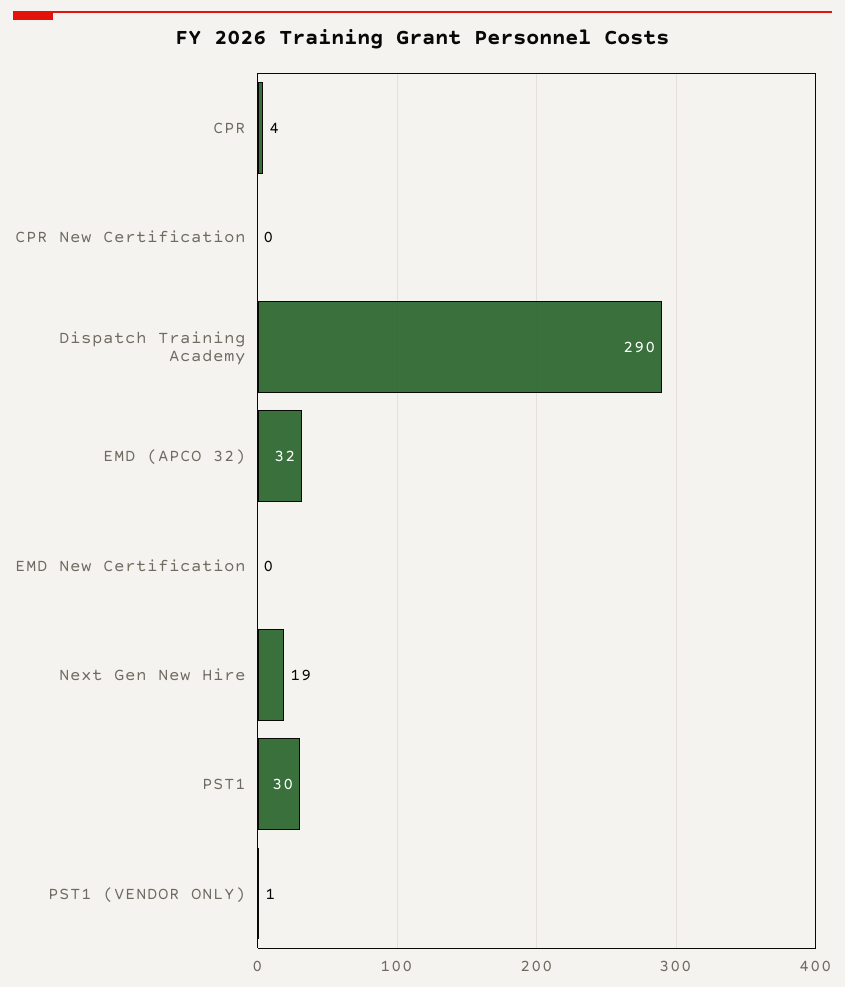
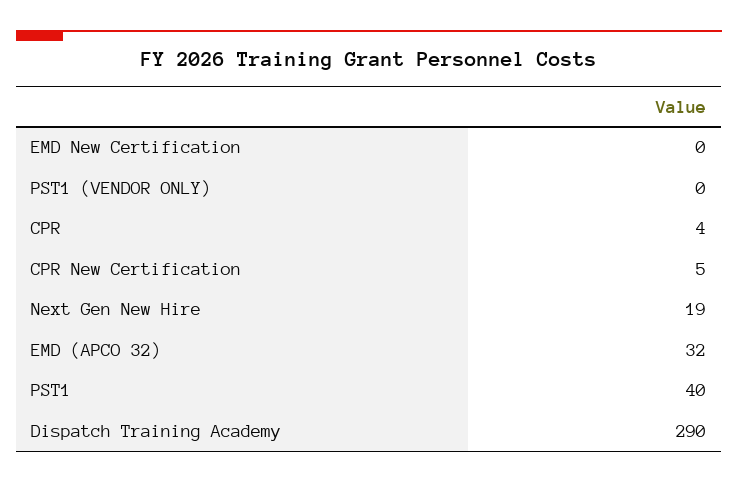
CPR New Certification: 0 -> 5
PST1: 30 -> 40
PST1 (VENDOR ONLY): 1 -> 0

